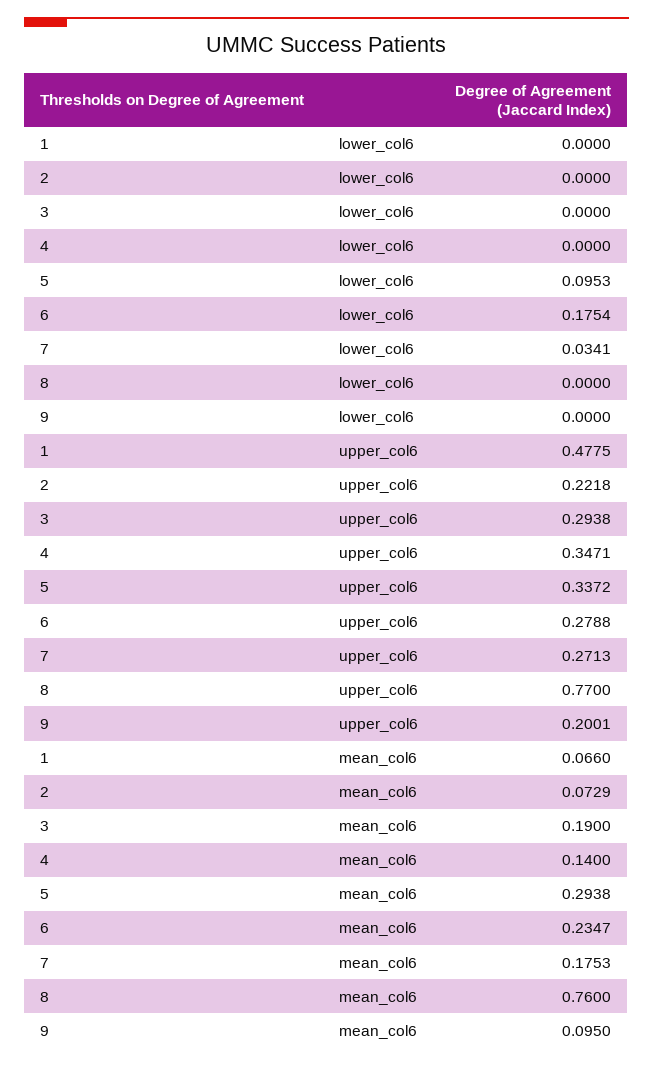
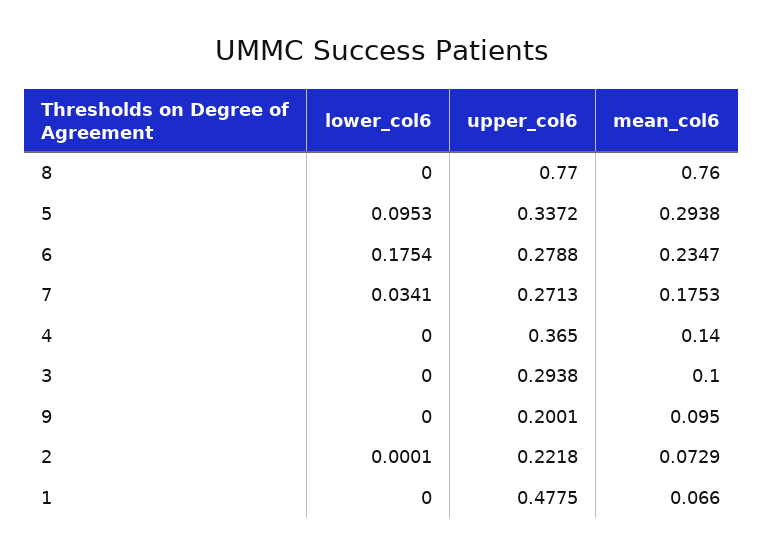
2, lower_col6: 0 -> 0.0001
4, upper_col6: 0.3471 -> 0.365
3, mean_col6: 0.19 -> 0.1

